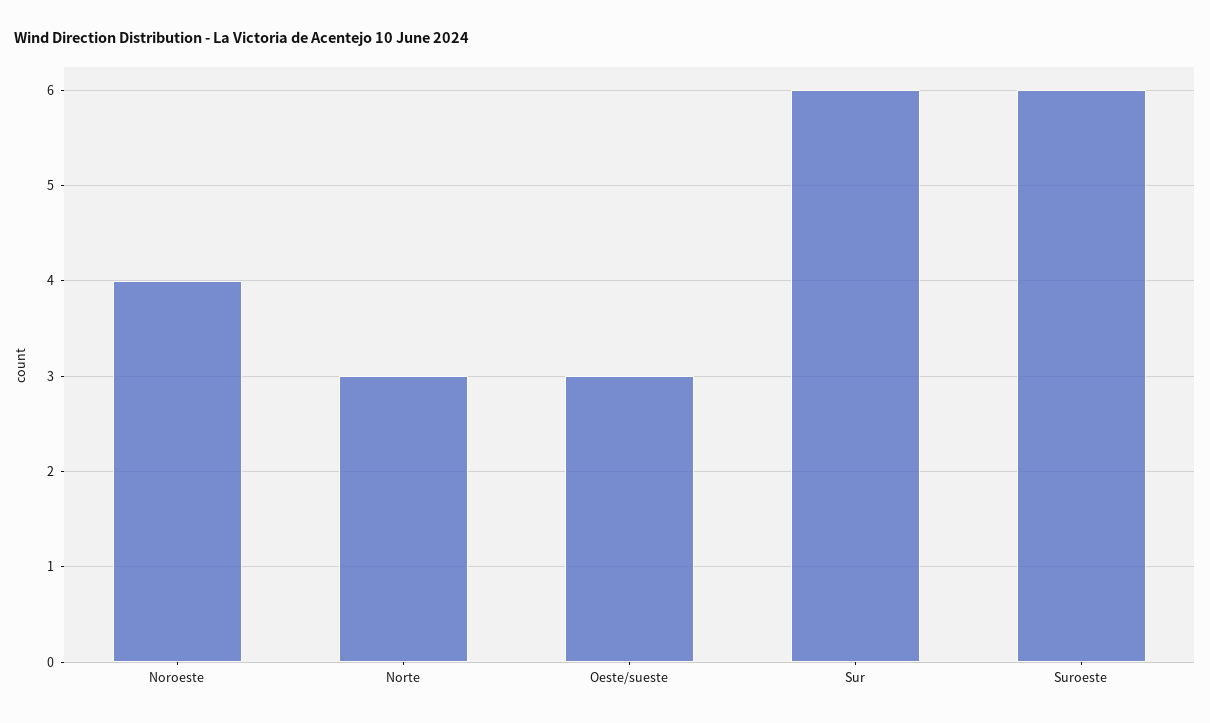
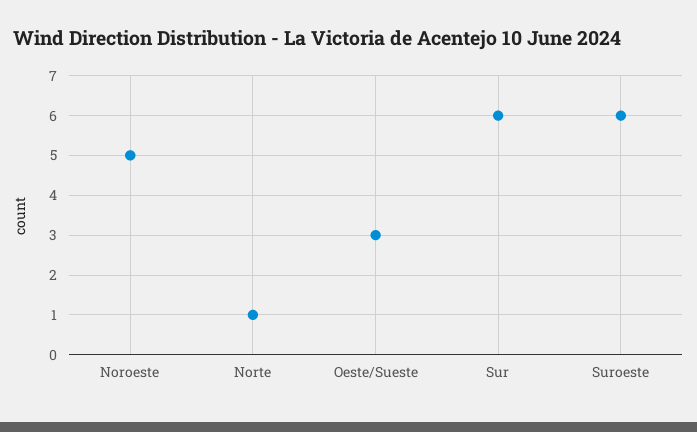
Noroeste: 4 -> 5
Norte: 3 -> 1

